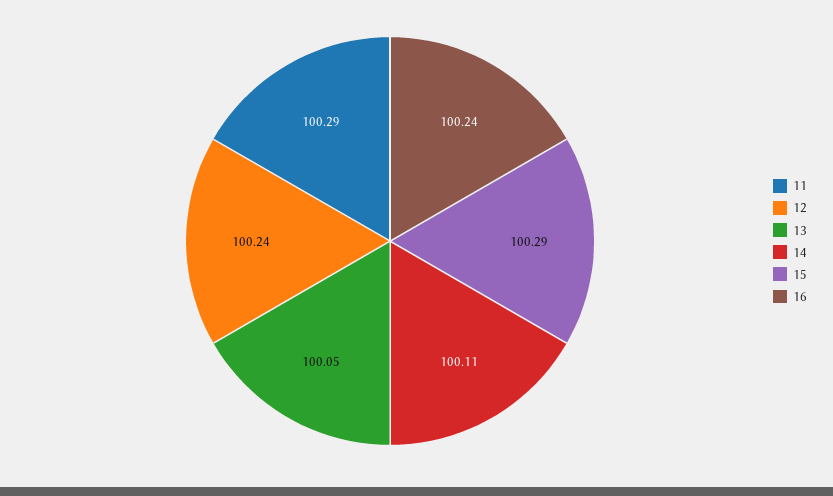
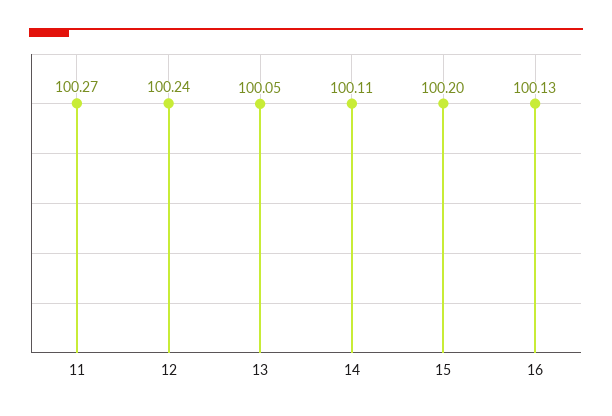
11: 100.29 -> 100.27
15: 100.29 -> 100.2
16: 100.24 -> 100.13

